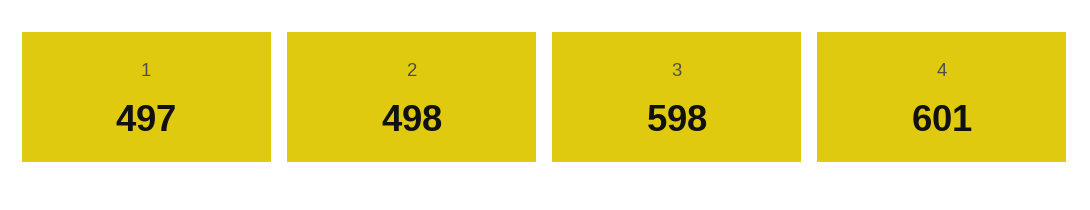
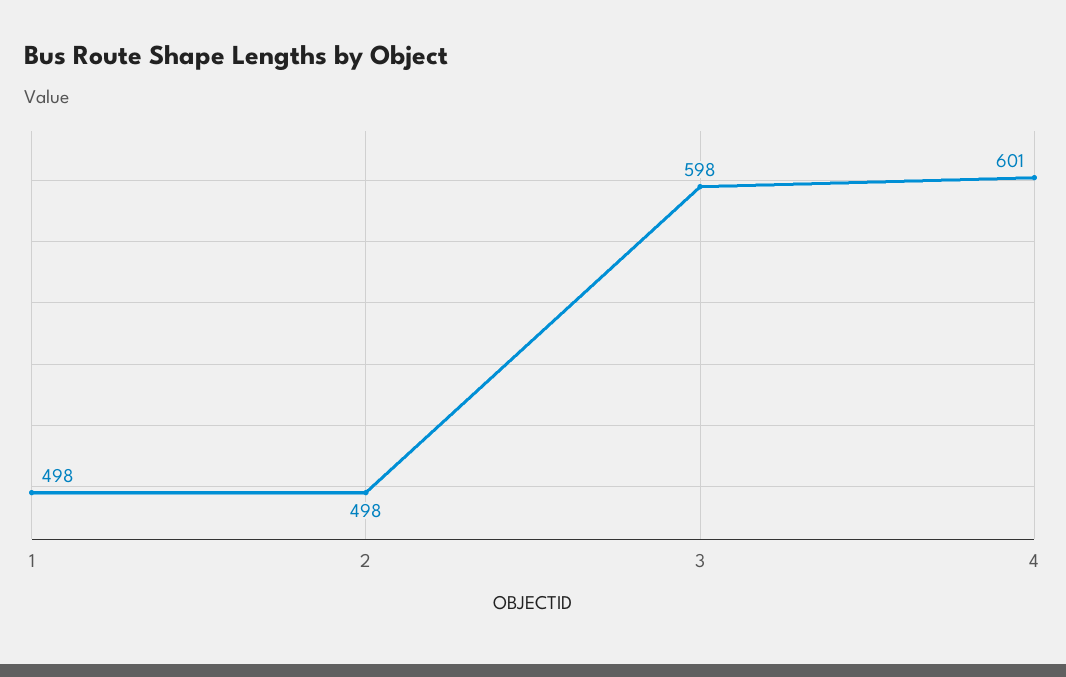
1: 497 -> 498

